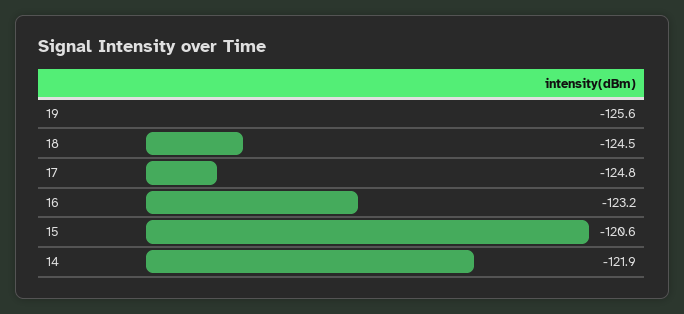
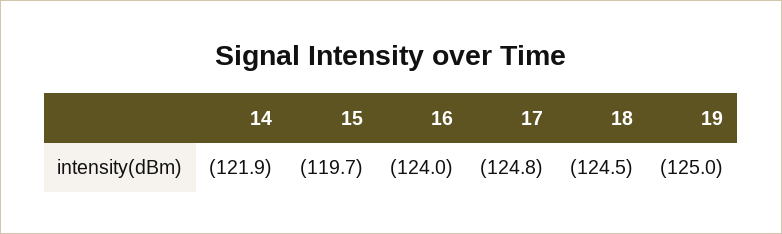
19: -125.6 -> -125
16: -123.2 -> -124
15: -120.6 -> -119.7

